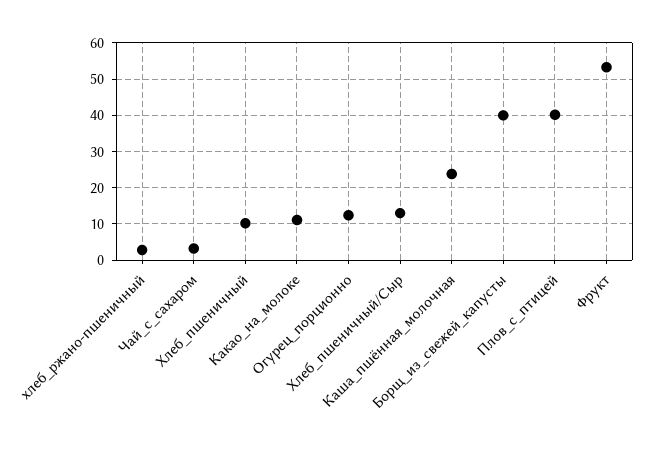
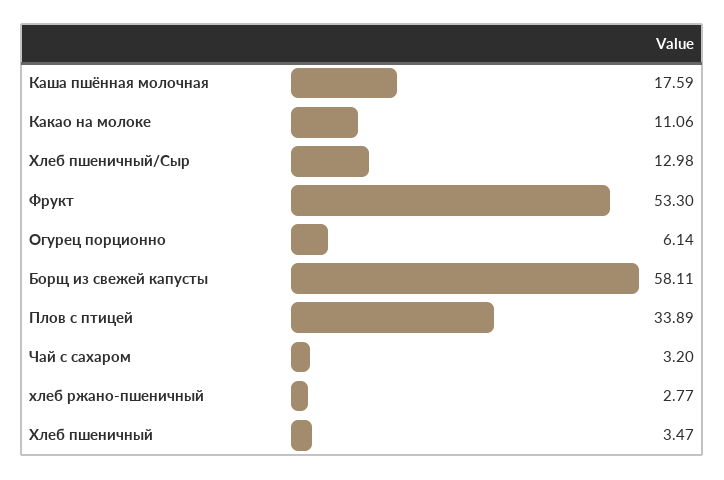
Хлеб_пшеничный: 10 -> 3.47
Огурец_порционно: 12 -> 6.14
Каша_пшённая_молочная: 24 -> 17.59
Борщ_из_свежей_капусты: 40 -> 58.11
Плов_с_птицей: 40 -> 33.89

